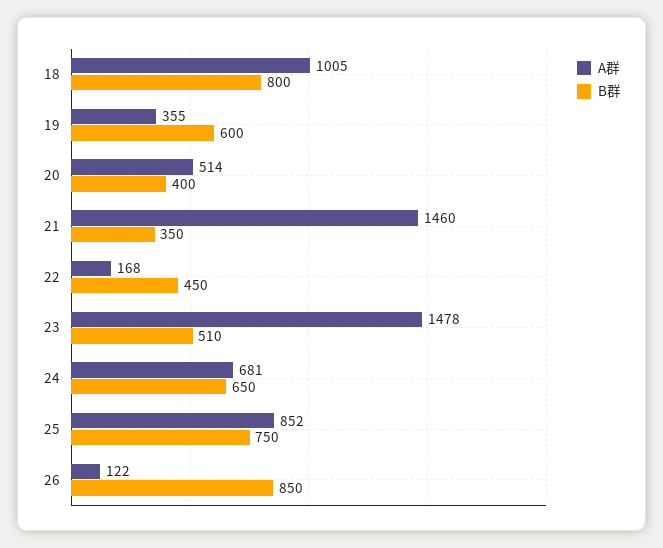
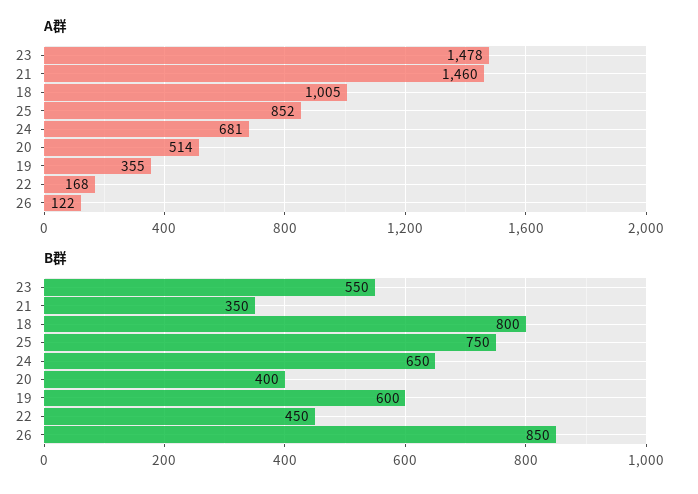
B群, 23: 510 -> 550

